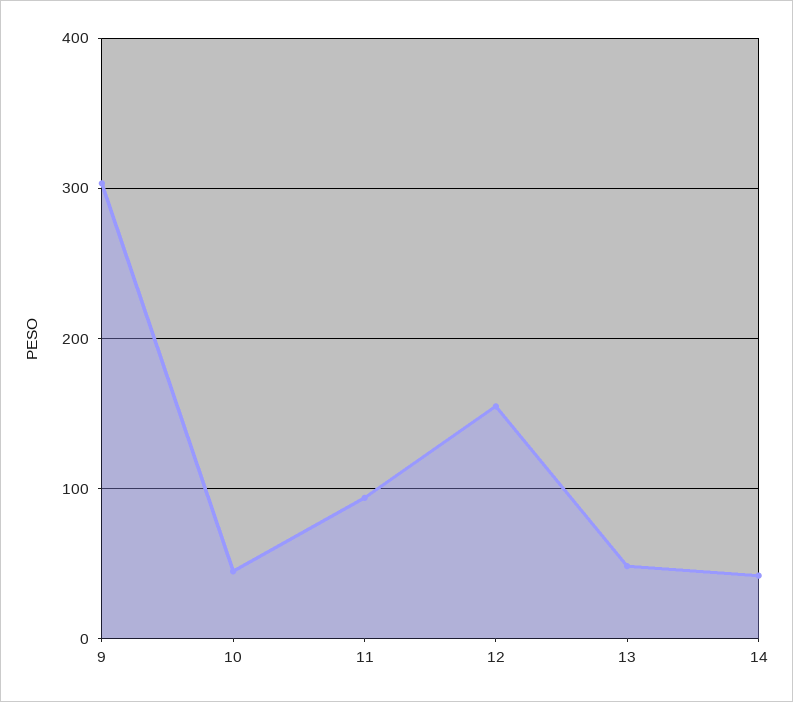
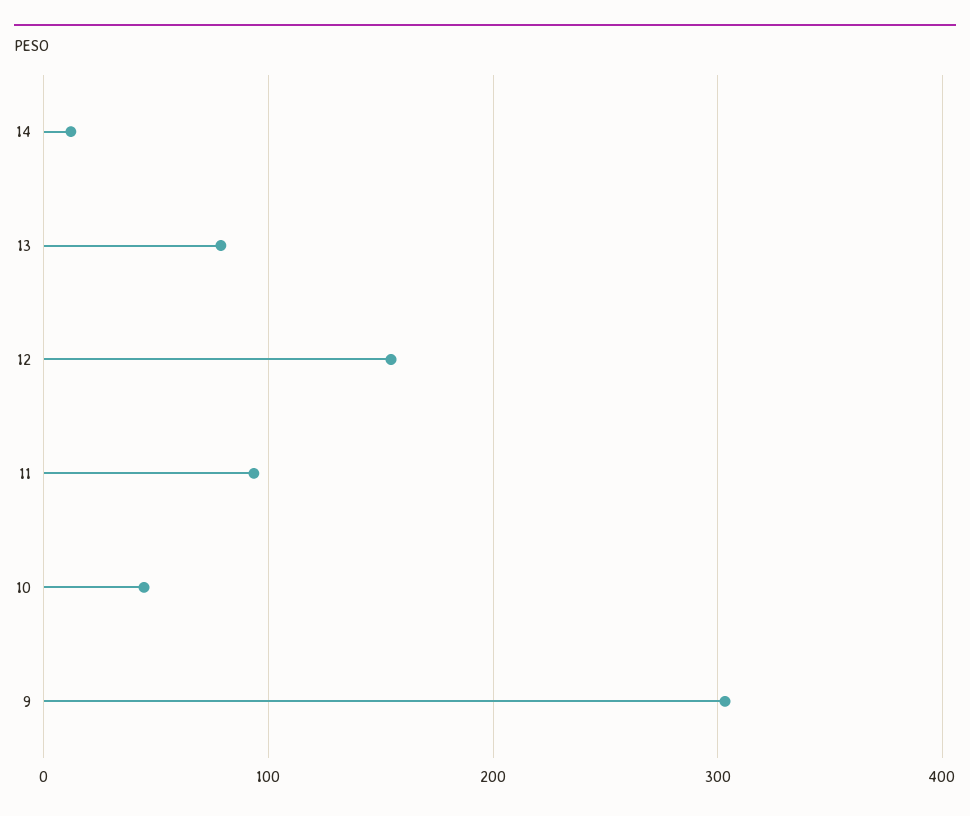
13: 50 -> 80
14: 40 -> 10

